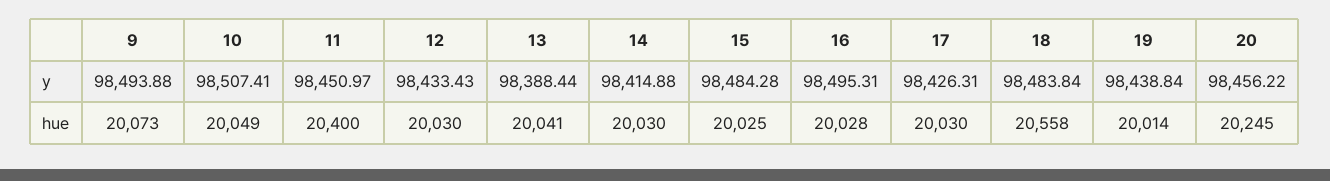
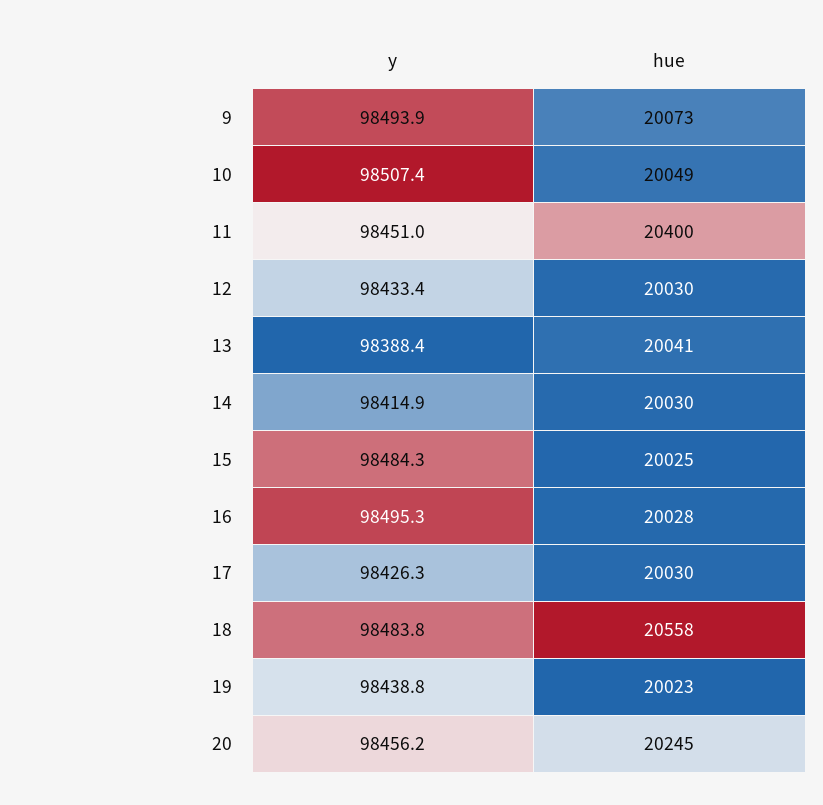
19, hue: 20014 -> 20023

